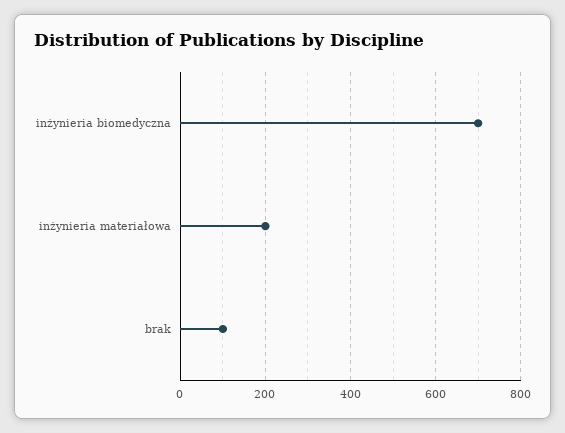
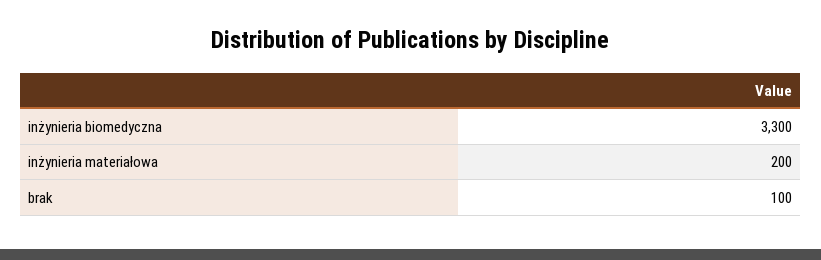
inżynieria biomedyczna: 700 -> 3300

